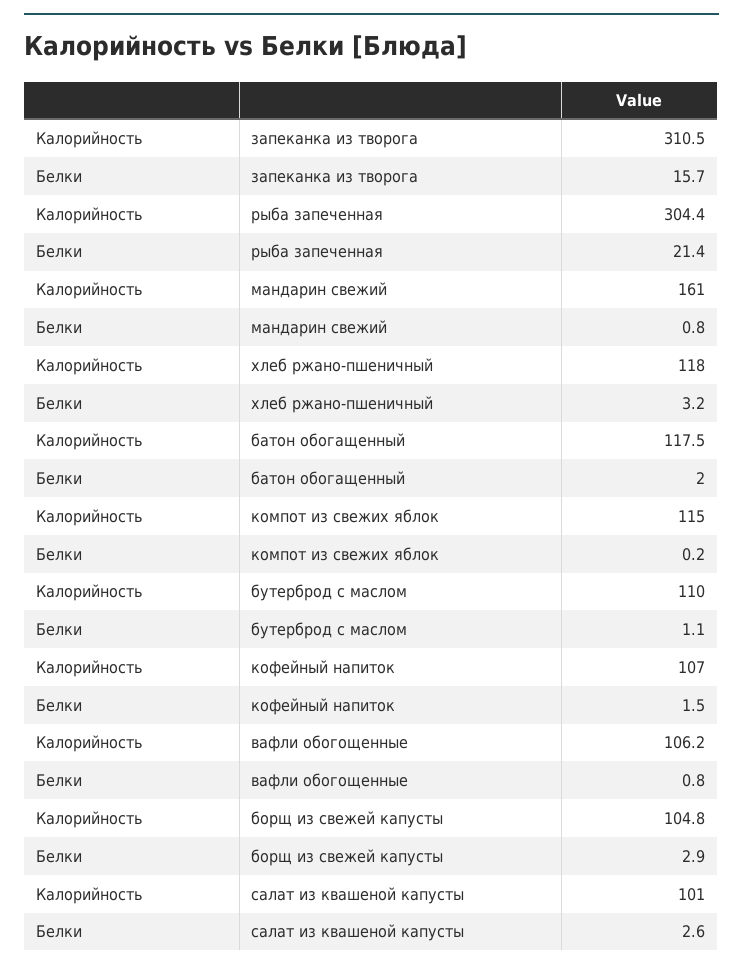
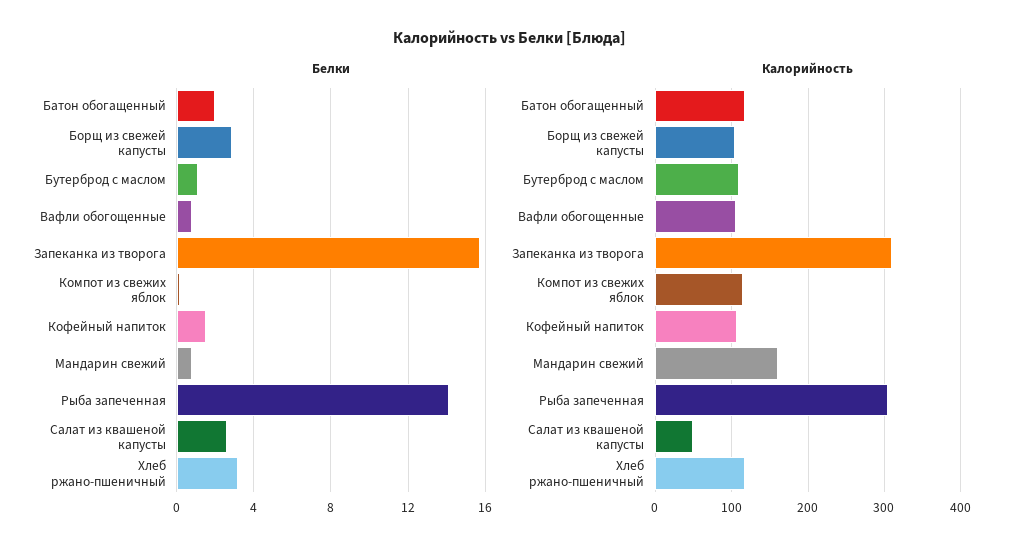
Белки, рыба запеченная: 21.4 -> 14
Калорийность, салат из квашеной капусты: 101 -> 50

